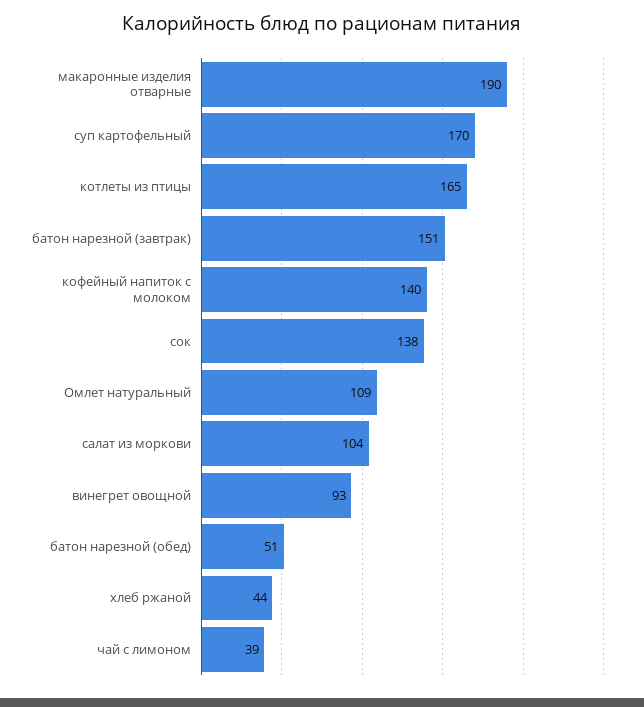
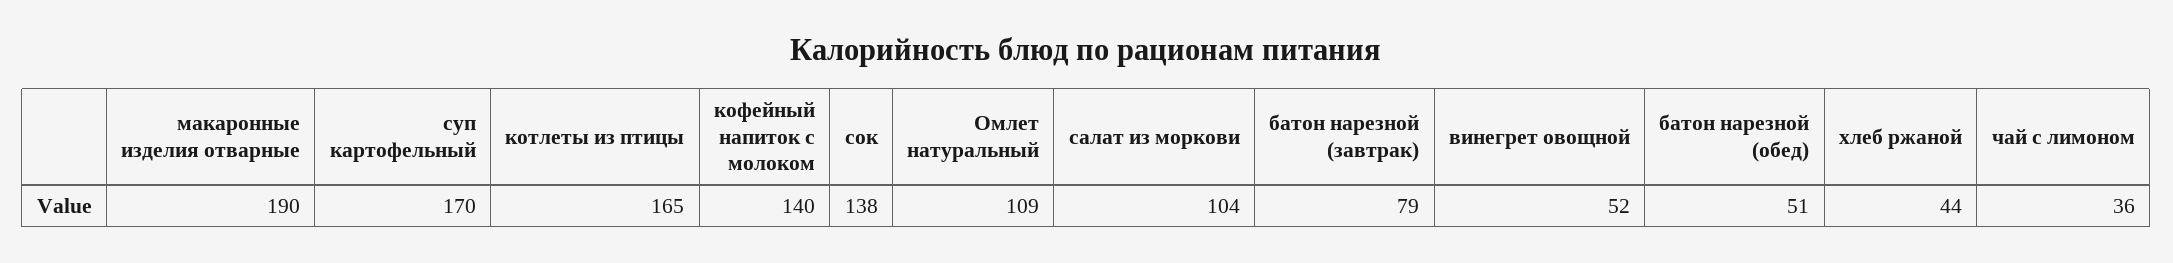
батон нарезной (завтрак): 151 -> 79
винегрет овощной: 93 -> 52
чай с лимоном: 39 -> 36

